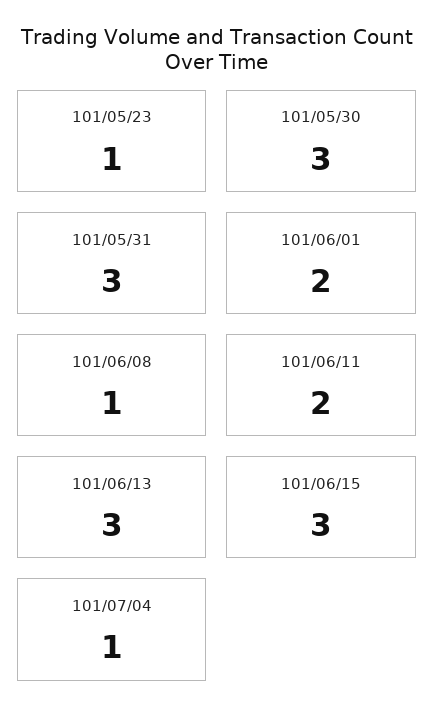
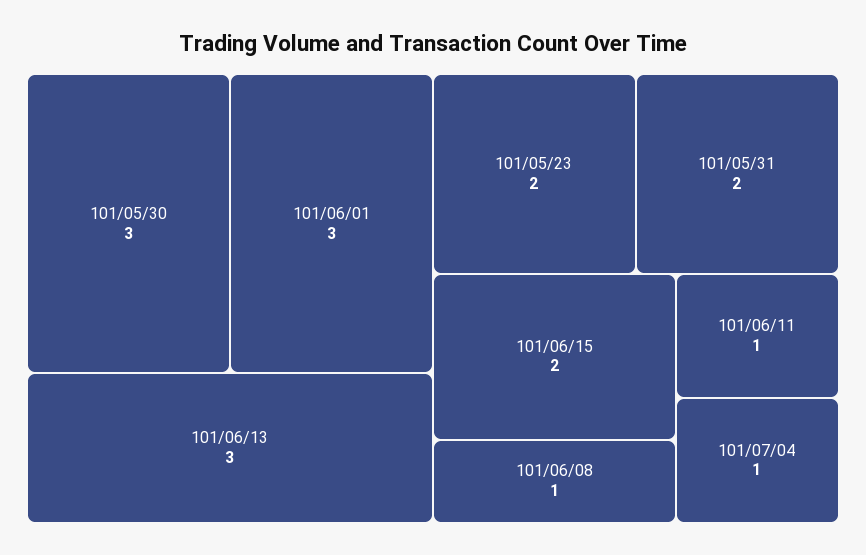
101/05/23: 1 -> 2
101/05/31: 3 -> 2
101/06/01: 2 -> 3
101/06/11: 2 -> 1
101/06/15: 3 -> 2

